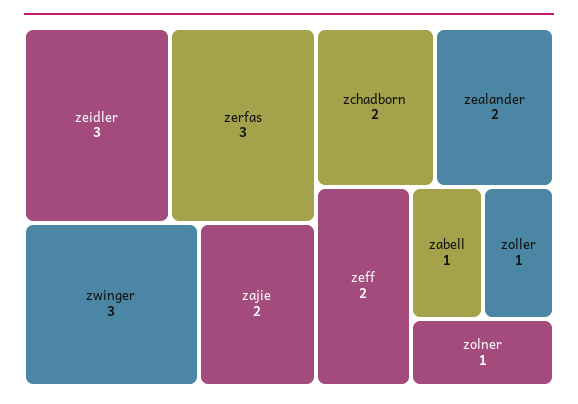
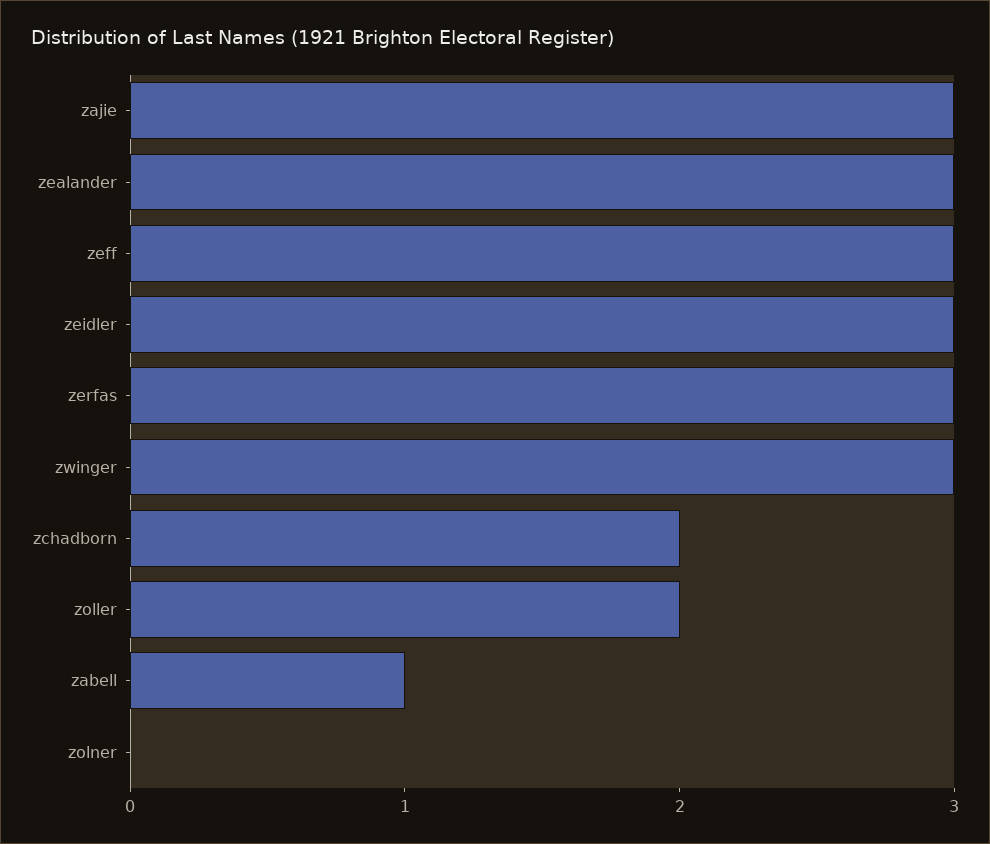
zajie: 2 -> 3
zealander: 2 -> 3
zeff: 2 -> 3
zoller: 1 -> 2
zolner: 1 -> 0

